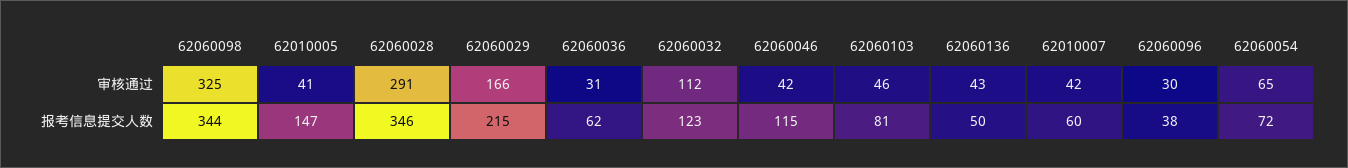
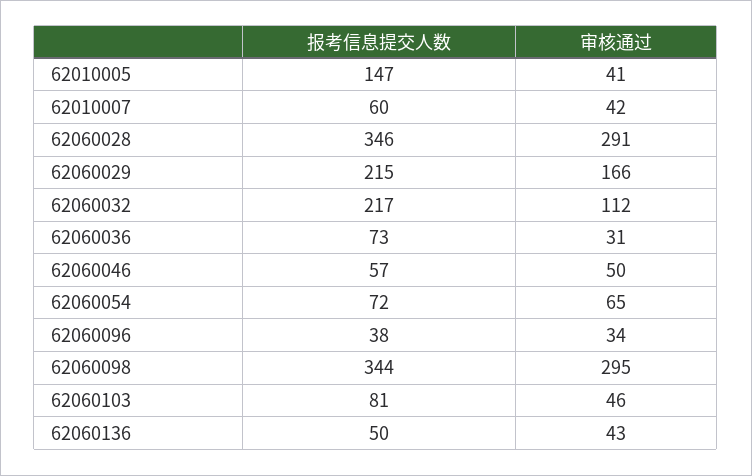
62060098, 审核通过: 325 -> 295
62060046, 审核通过: 42 -> 50
62060096, 审核通过: 30 -> 34
62060036, 报考信息提交人数: 62 -> 73
62060032, 报考信息提交人数: 123 -> 217
62060046, 报考信息提交人数: 115 -> 57

